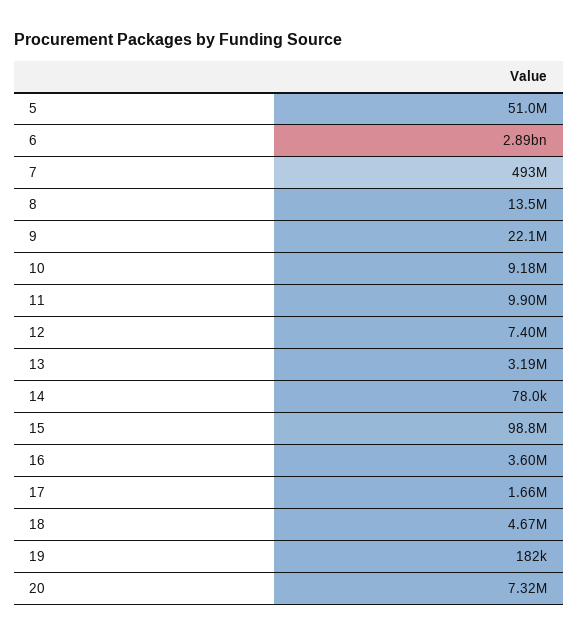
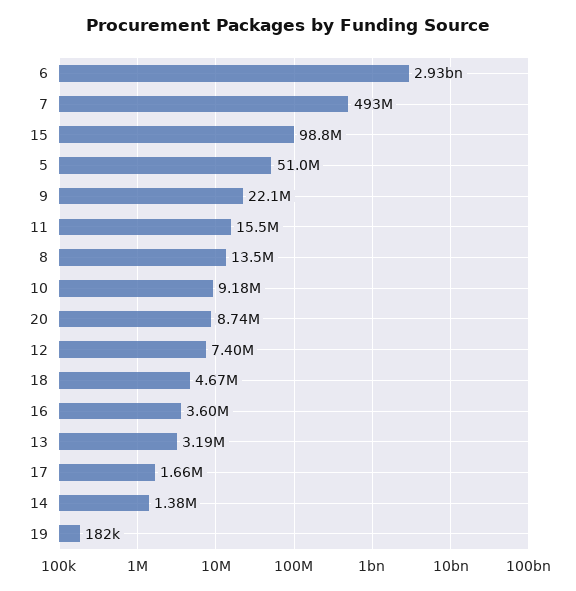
6: 2890000000 -> 2930000000
11: 9900000 -> 15500000
14: 78000 -> 1380000
20: 7320000 -> 8740000

